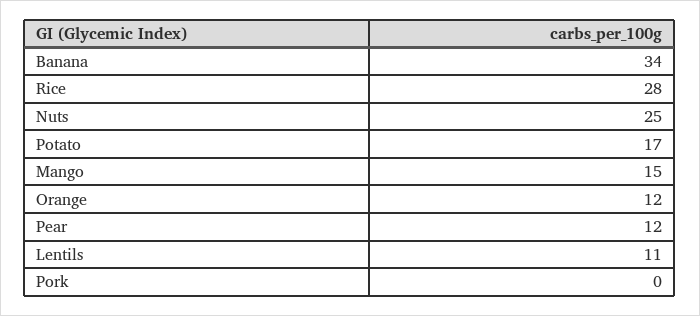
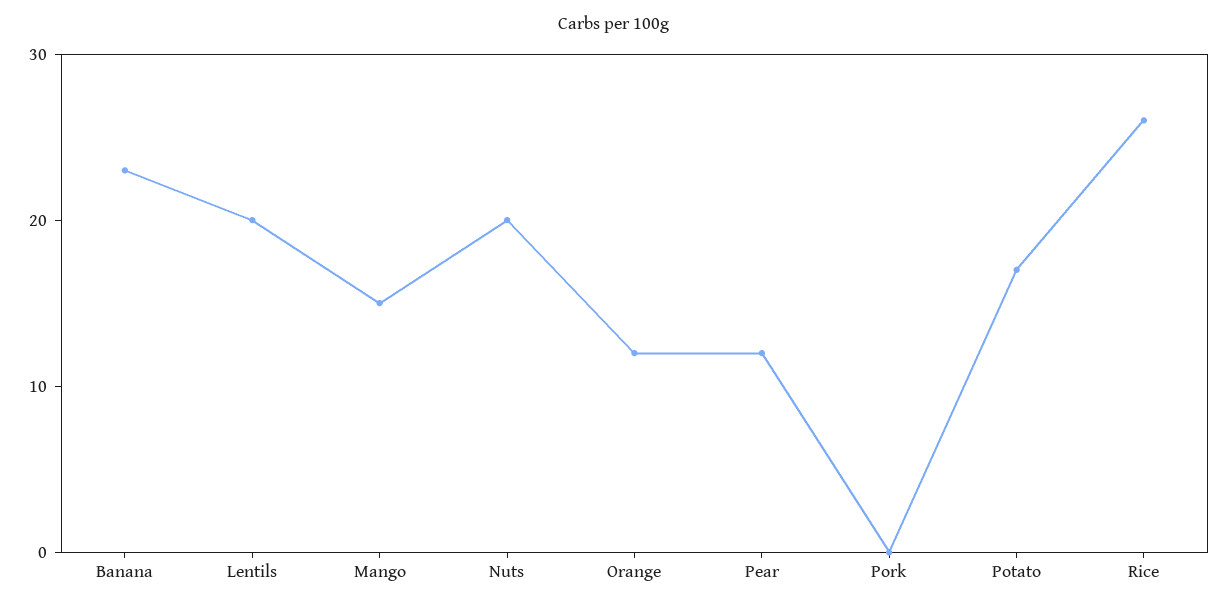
Banana: 34 -> 23
Rice: 28 -> 26
Nuts: 25 -> 20
Lentils: 11 -> 20

